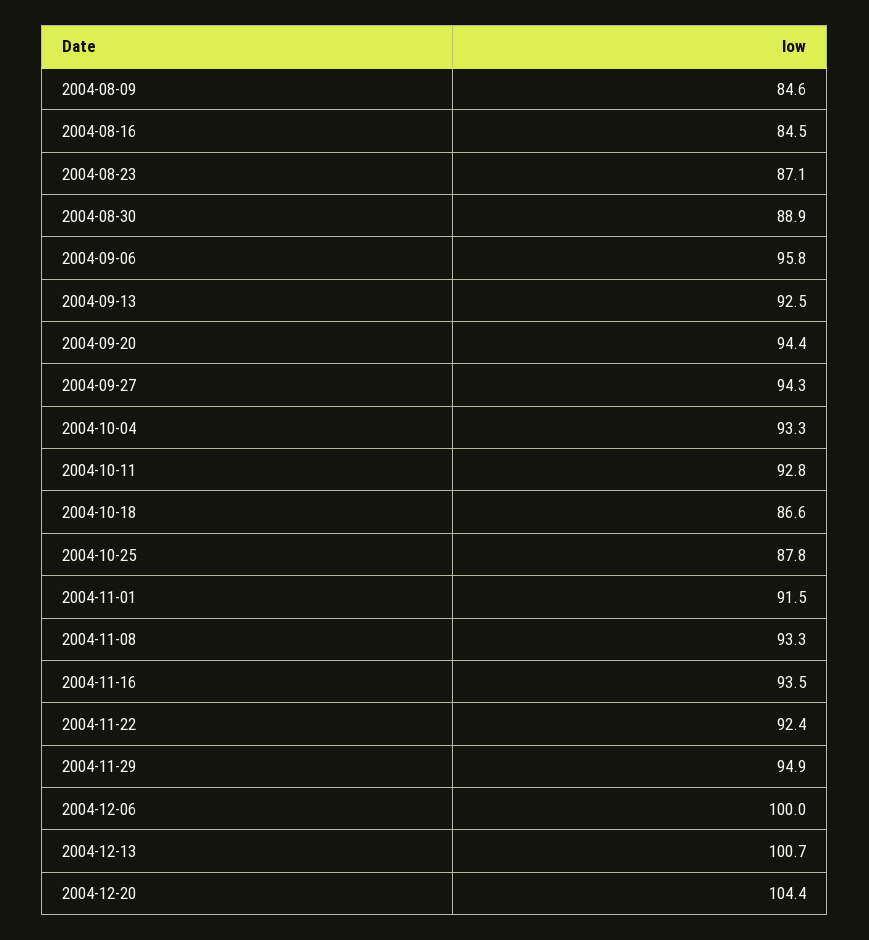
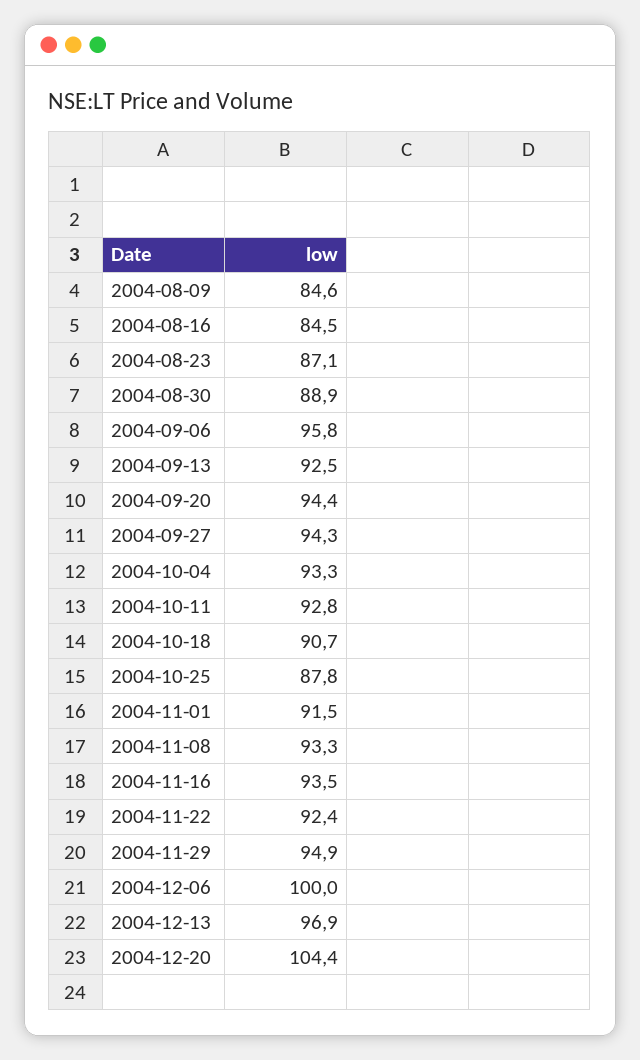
2004-10-18: 86.6 -> 90.7
2004-12-13: 100.7 -> 96.9

